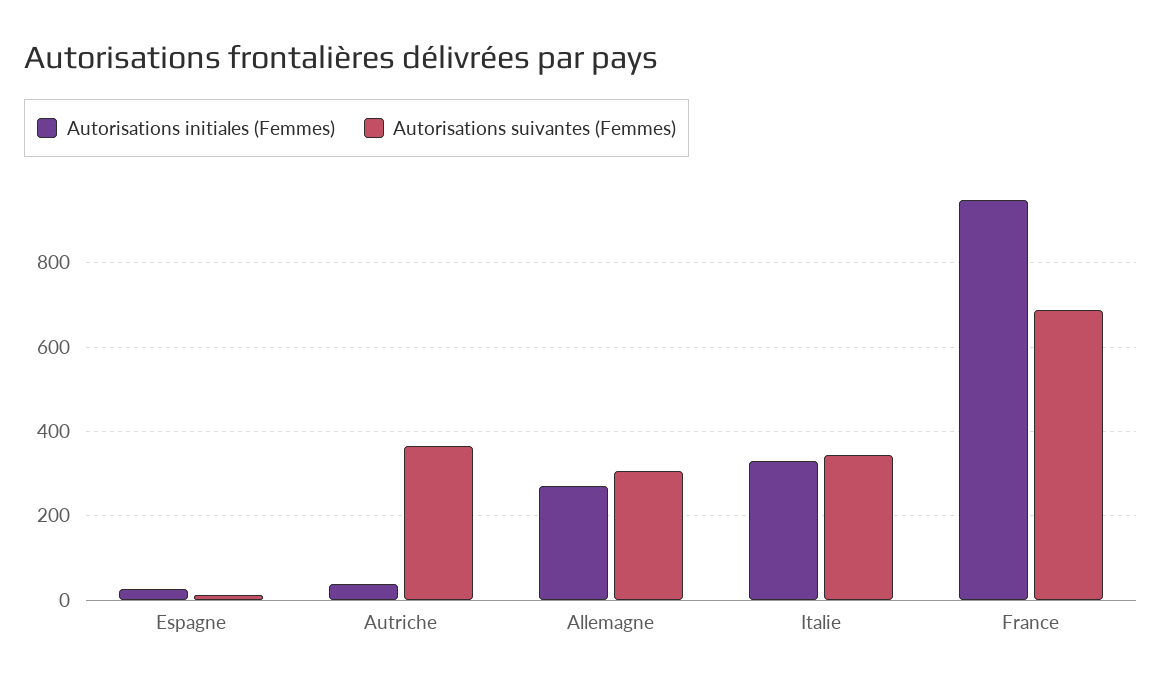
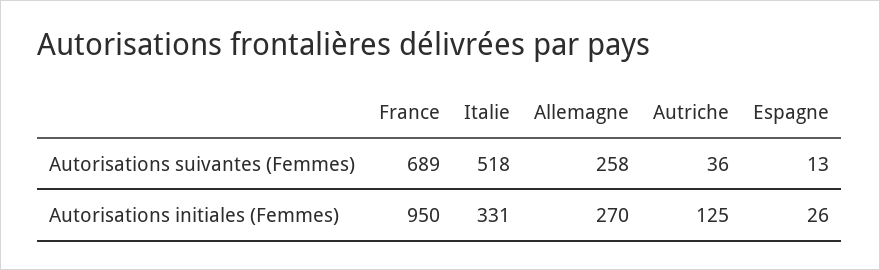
Autorisations initiales (Femmes), Autriche: 40 -> 125
Autorisations suivantes (Femmes), Autriche: 360 -> 36
Autorisations suivantes (Femmes), Allemagne: 300 -> 258
Autorisations suivantes (Femmes), Italie: 340 -> 518

